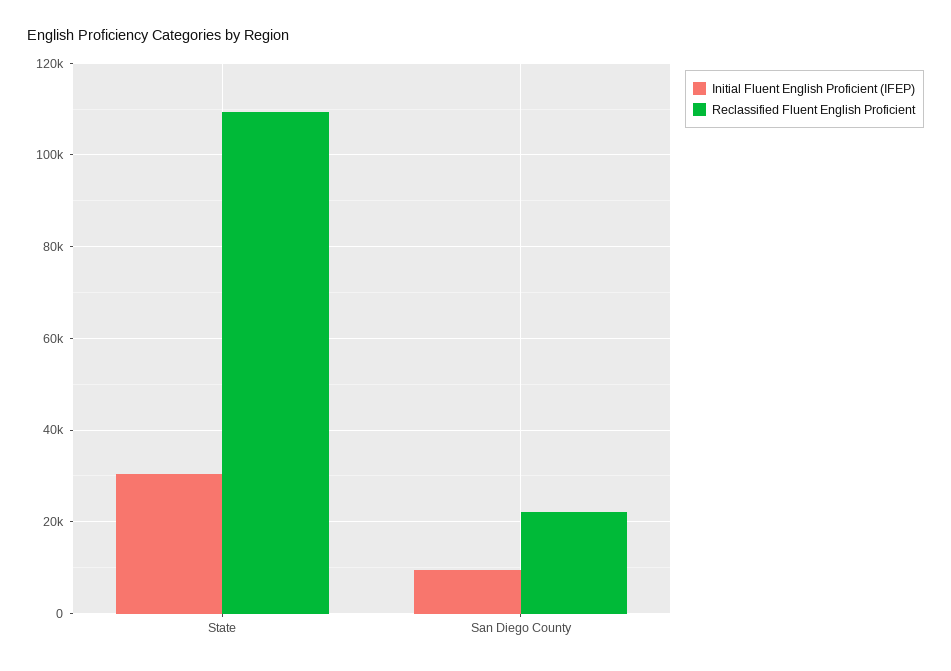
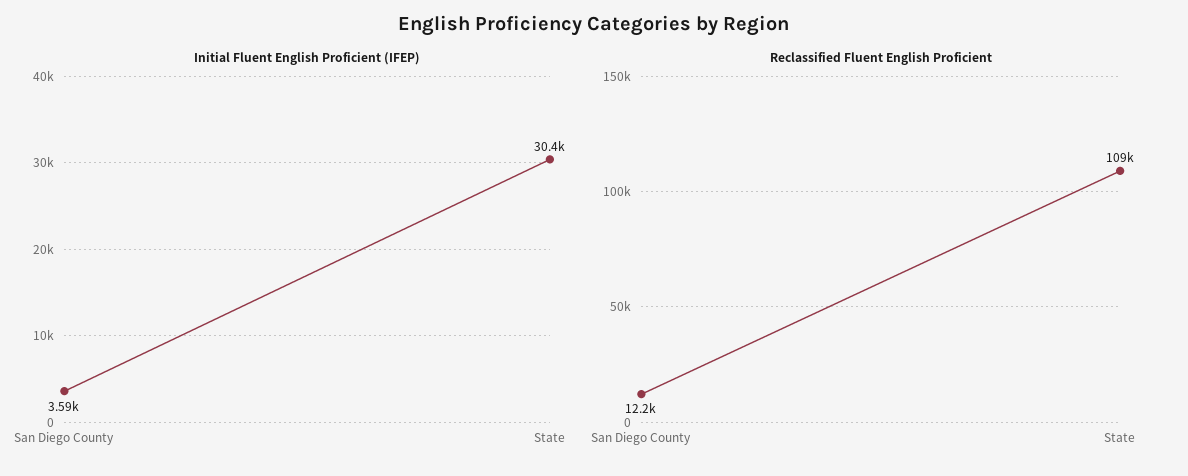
Initial Fluent English Proficient (IFEP), San Diego County: 10000 -> 3590
Reclassified Fluent English Proficient, San Diego County: 22000 -> 12200

